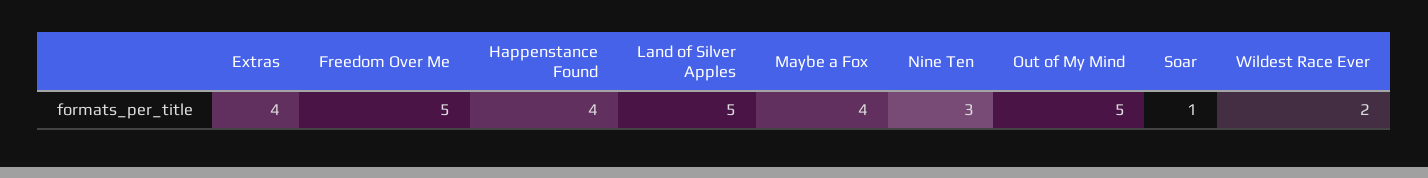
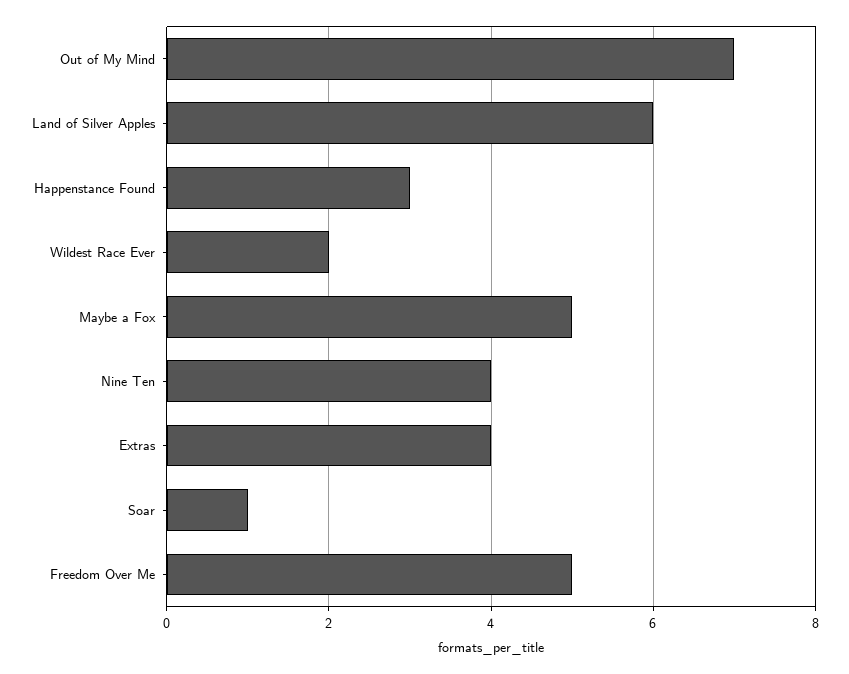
Happenstance Found: 4 -> 3
Land of Silver Apples: 5 -> 6
Maybe a Fox: 4 -> 5
Nine Ten: 3 -> 4
Out of My Mind: 5 -> 7

